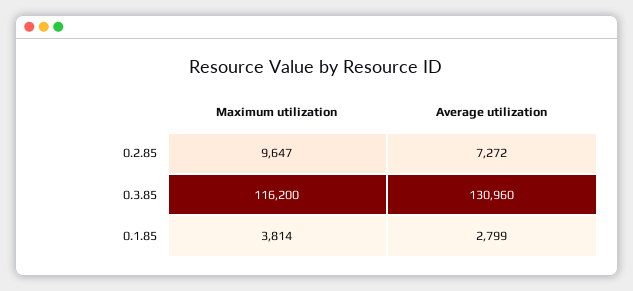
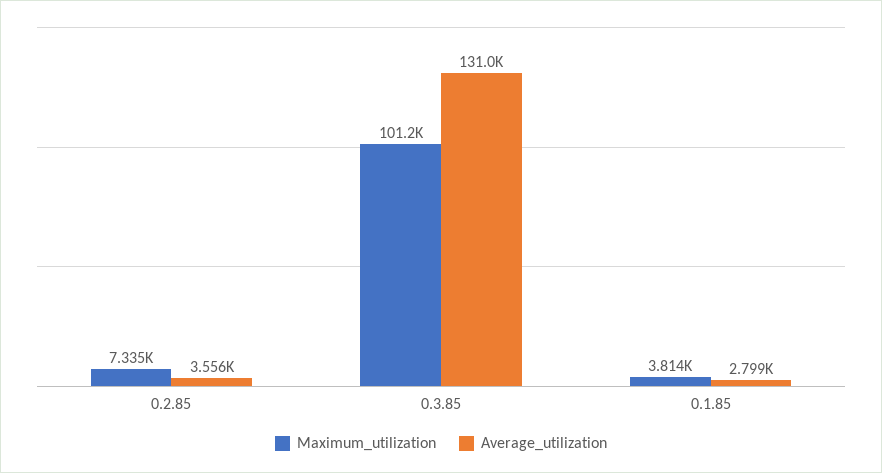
Maximum utilization, 0.2.85: 9647 -> 7335
Average utilization, 0.2.85: 7272 -> 3556
Maximum utilization, 0.3.85: 116200 -> 101200

